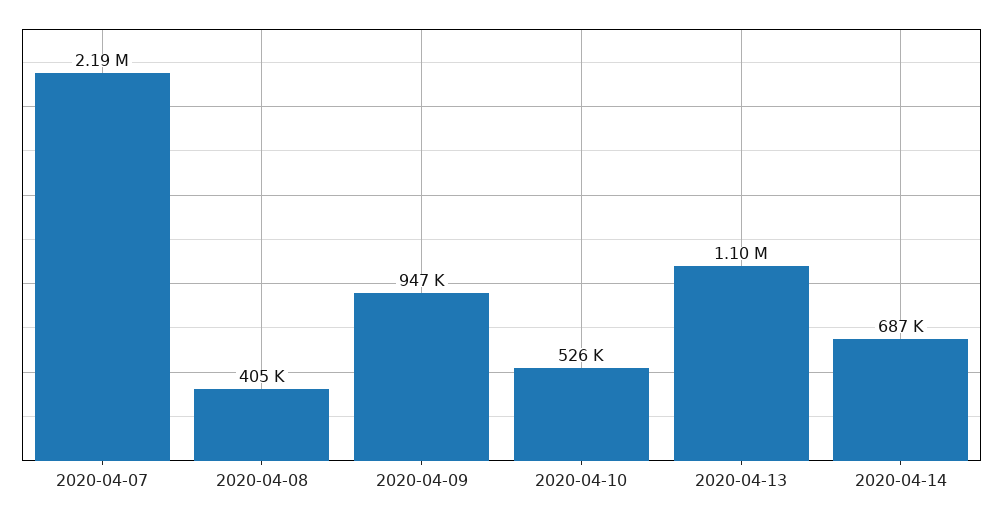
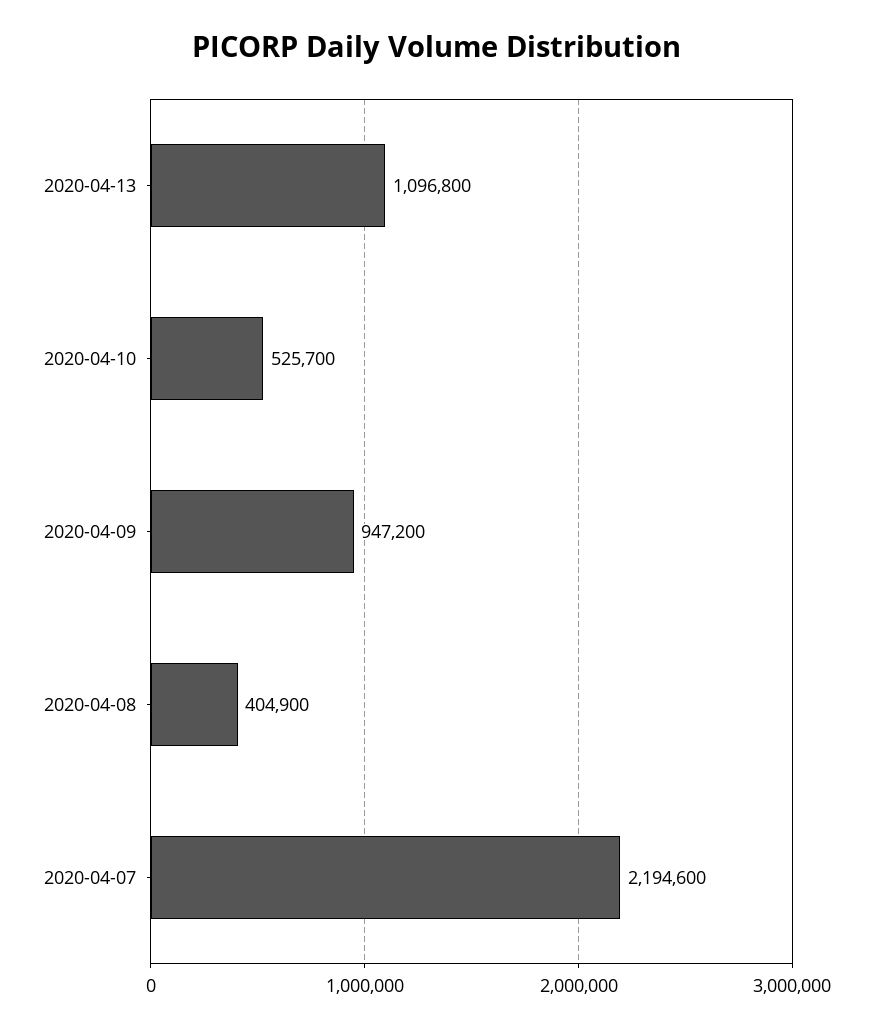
2020-04-14: 687000 -> none

